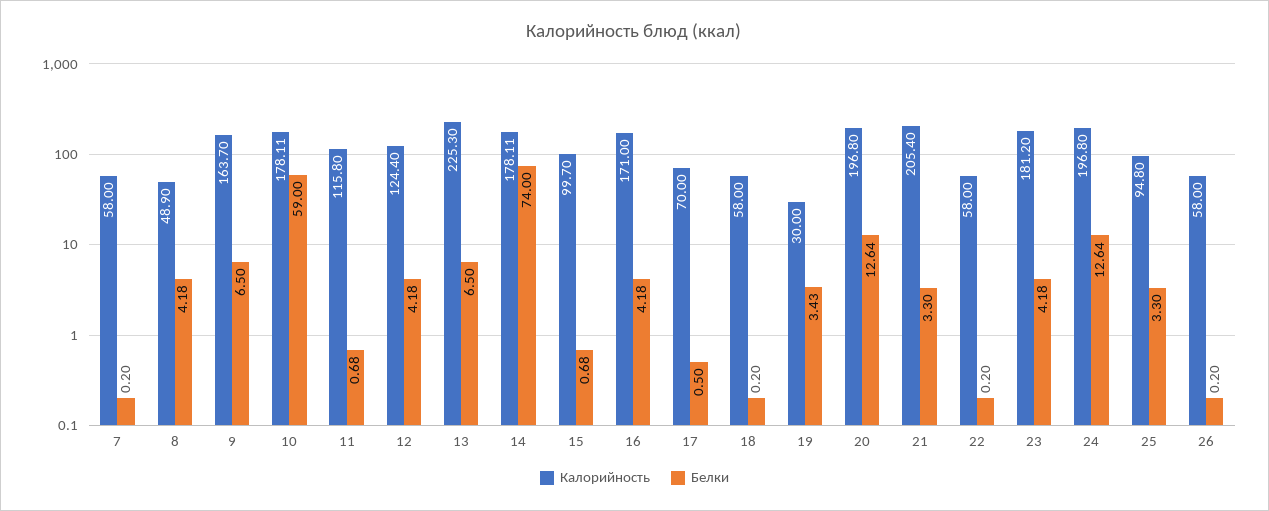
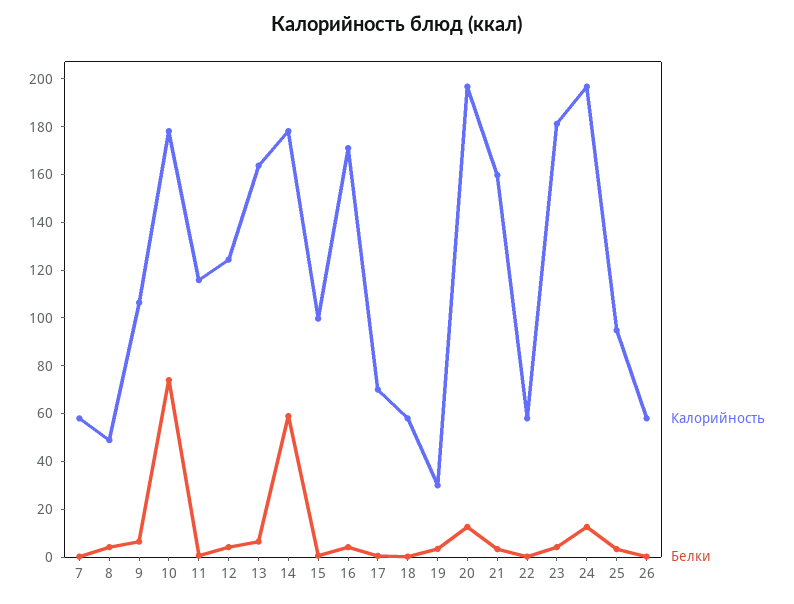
Калорийность, 9: 163.7 -> 105
Белки, 10: 59 -> 75
Калорийность, 13: 225.3 -> 165
Белки, 14: 74 -> 60
Калорийность, 21: 205.4 -> 160

